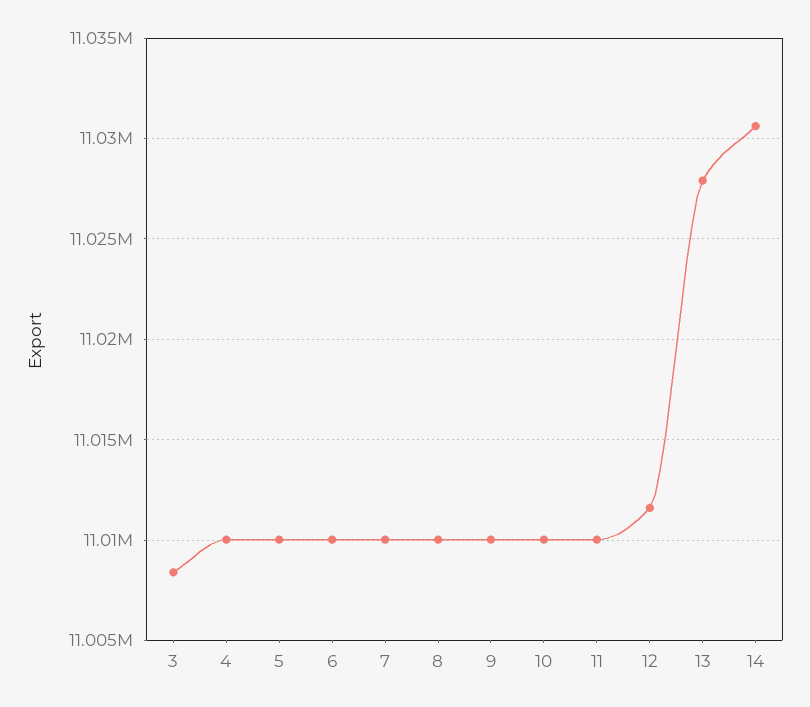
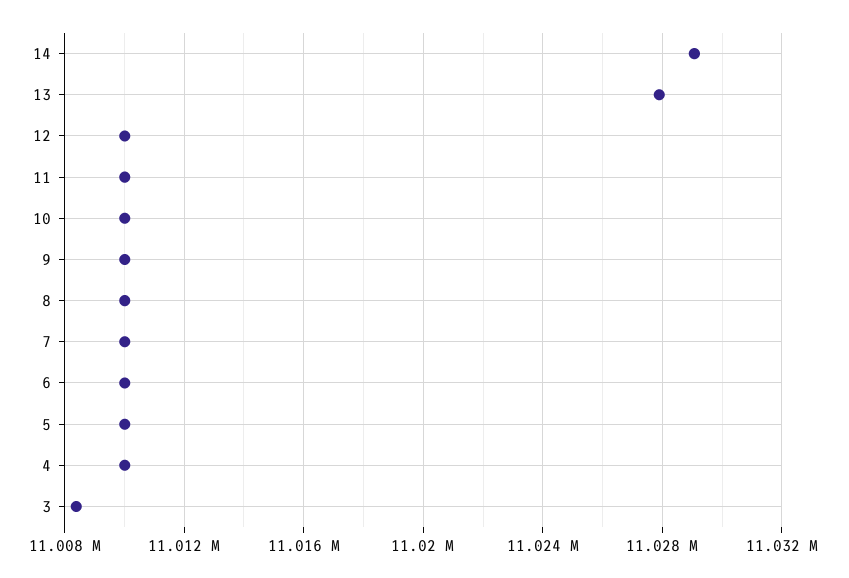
12: 11011500 -> 11010000
14: 11030500 -> 11029000

